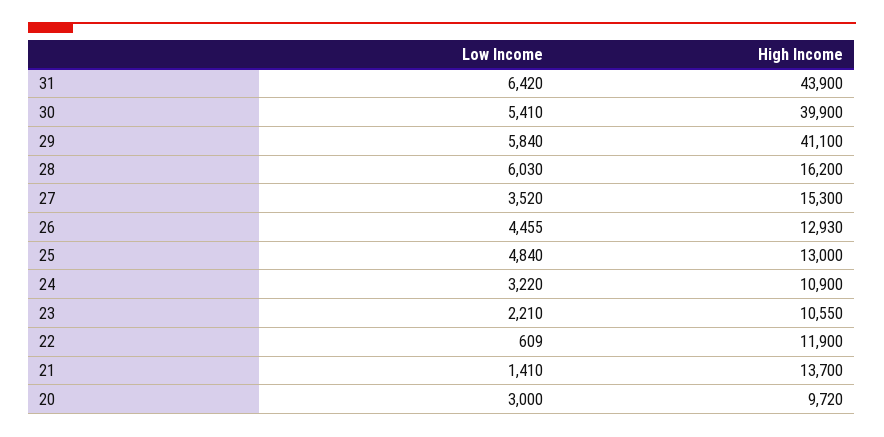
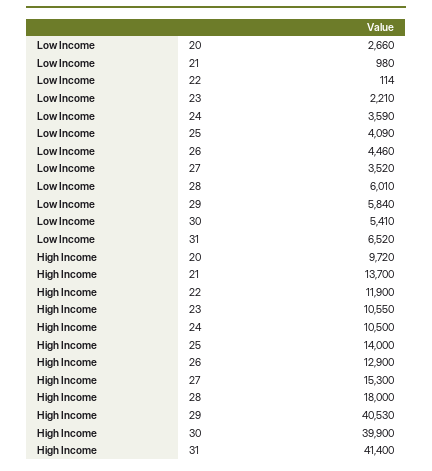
Low Income, 31: 6420 -> 6520
High Income, 31: 43900 -> 41400
High Income, 29: 41100 -> 40530
Low Income, 28: 6030 -> 6010
High Income, 28: 16200 -> 18000
Low Income, 26: 4455 -> 4460
High Income, 26: 12930 -> 12900
Low Income, 25: 4840 -> 4090
High Income, 25: 13000 -> 14000
Low Income, 24: 3220 -> 3590
High Income, 24: 10900 -> 10500
Low Income, 22: 609 -> 114
Low Income, 21: 1410 -> 980
Low Income, 20: 3000 -> 2660

